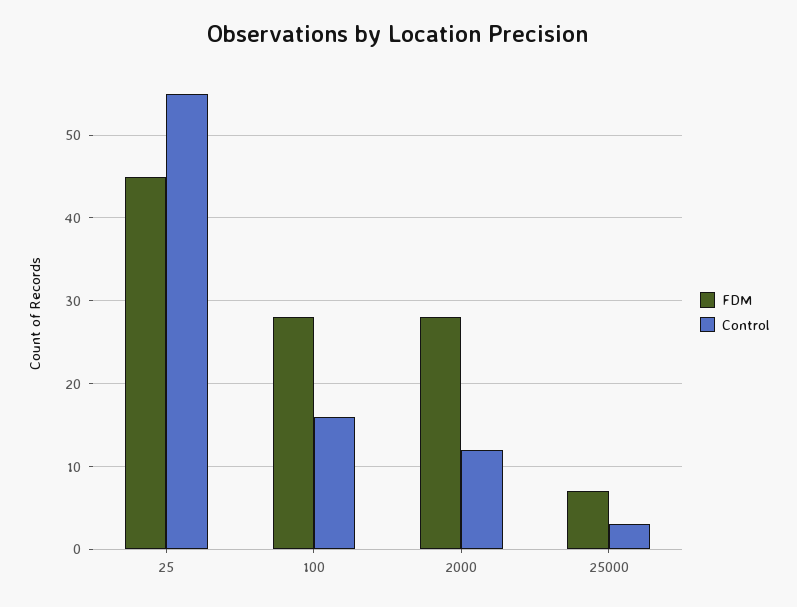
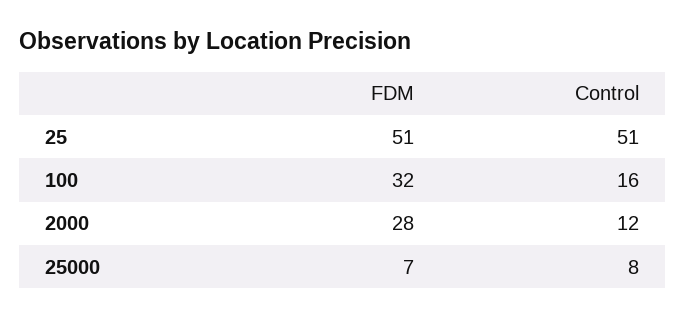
FDM, 25: 45 -> 51
Control, 25: 55 -> 51
FDM, 100: 28 -> 32
Control, 25000: 3 -> 8

